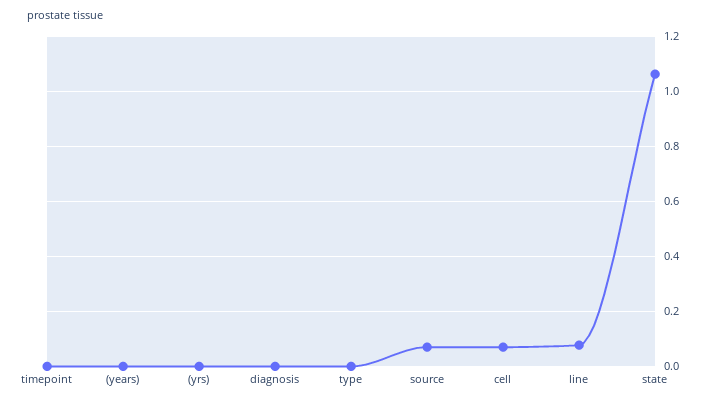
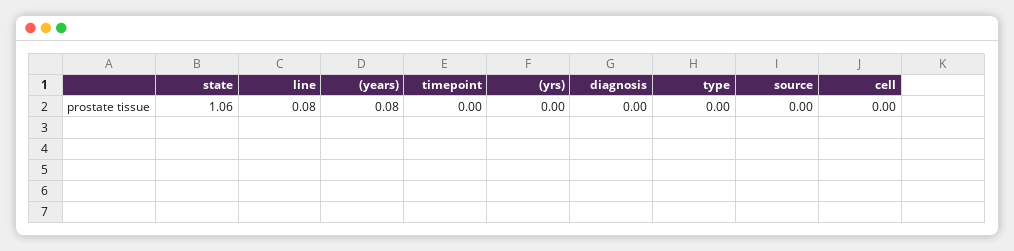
(years): 0 -> 0.08
source: 0.075 -> 0
cell: 0.075 -> 0

